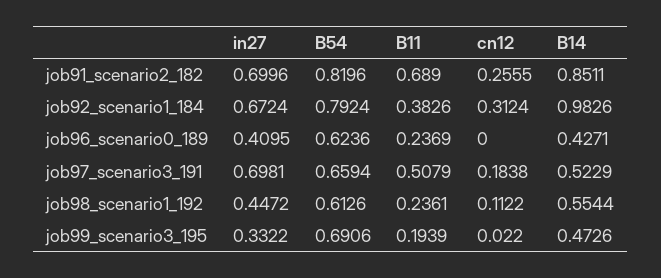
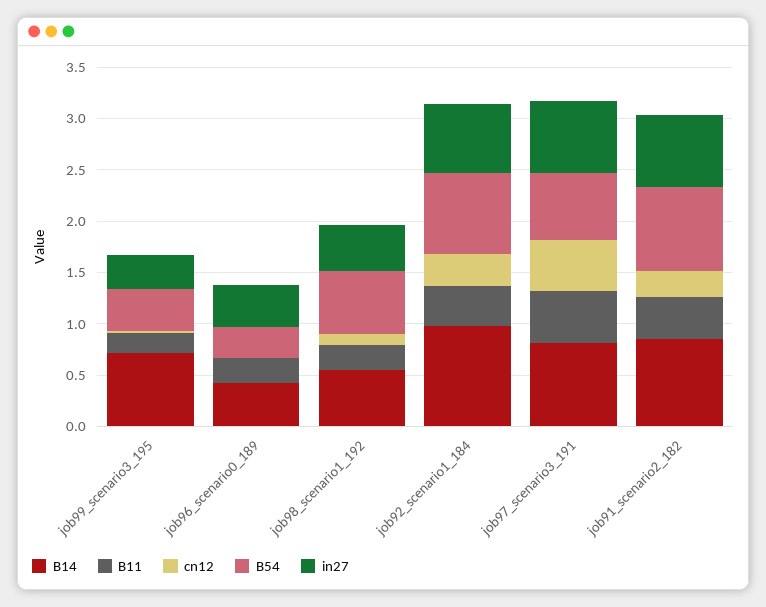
B11, job91_scenario2_182: 0.689 -> 0.4
B54, job96_scenario0_189: 0.6236 -> 0.3
cn12, job97_scenario3_191: 0.1838 -> 0.5
B14, job97_scenario3_191: 0.5229 -> 0.8
B54, job99_scenario3_195: 0.6906 -> 0.4
B14, job99_scenario3_195: 0.4726 -> 0.7

